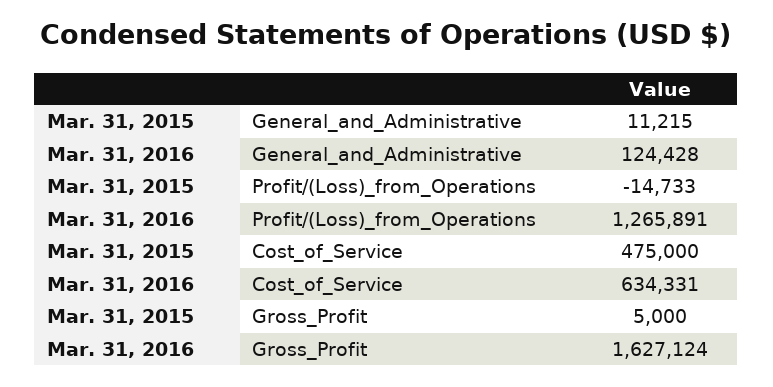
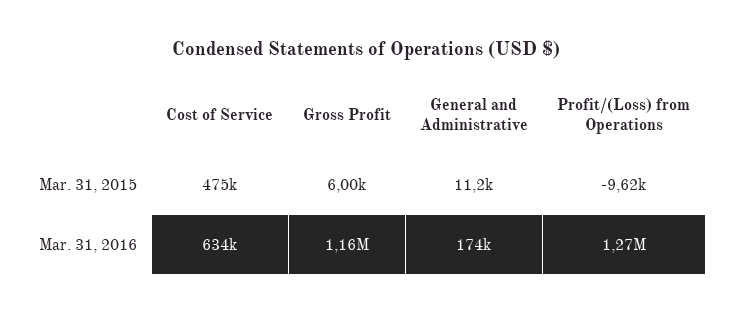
Mar. 31, 2016, General_and_Administrative: 124428 -> 174000
Mar. 31, 2015, Profit/(Loss)_from_Operations: -14733 -> -9620
Mar. 31, 2015, Gross_Profit: 5000 -> 6000
Mar. 31, 2016, Gross_Profit: 1627124 -> 1160000

